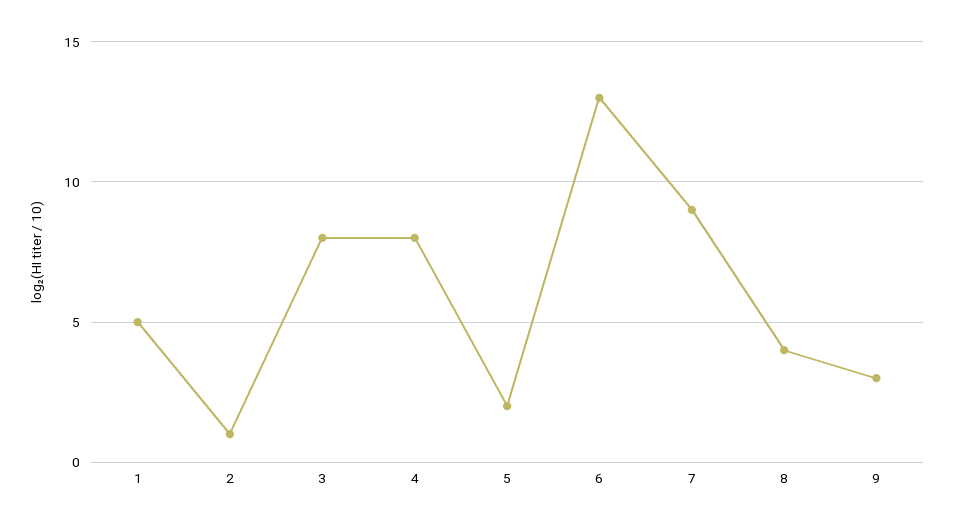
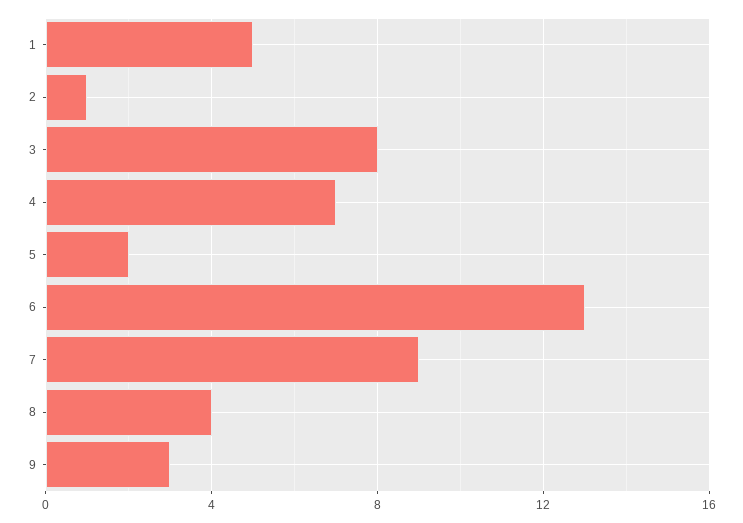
4: 8 -> 7

